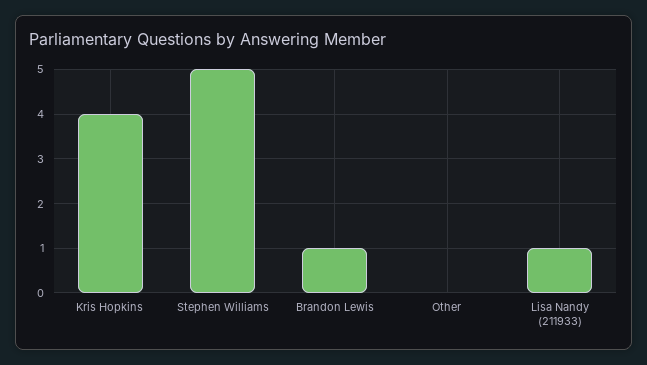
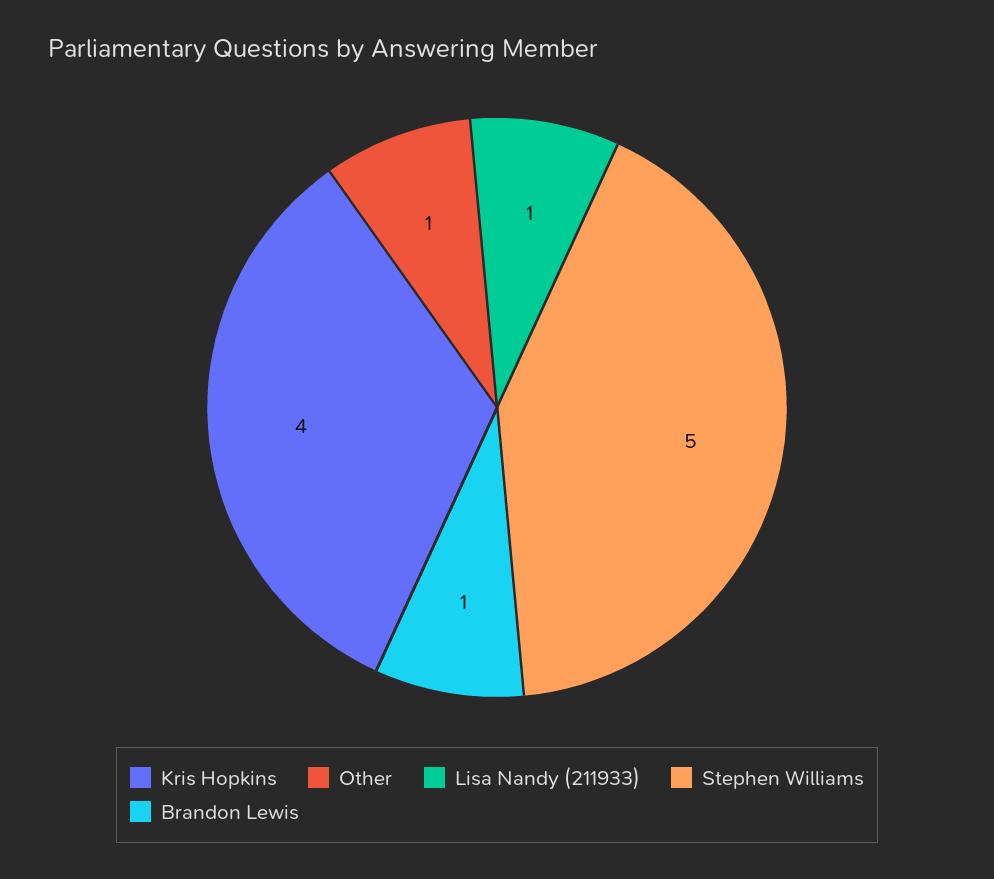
Other: 0 -> 1

